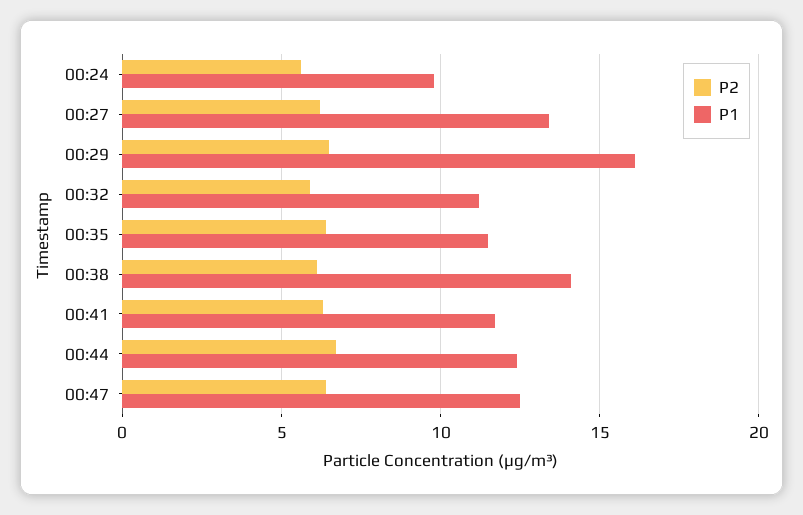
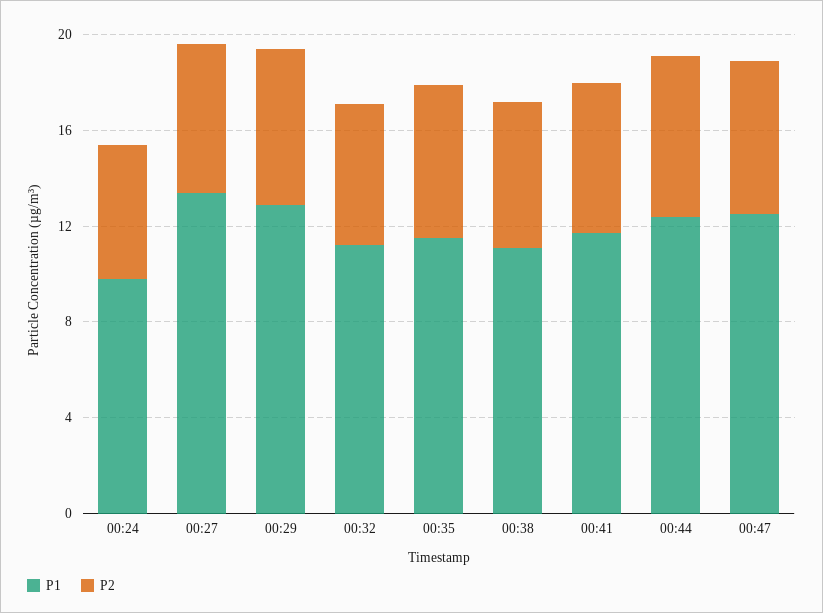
P1, 00:29: 16 -> 13
P1, 00:38: 14 -> 11

